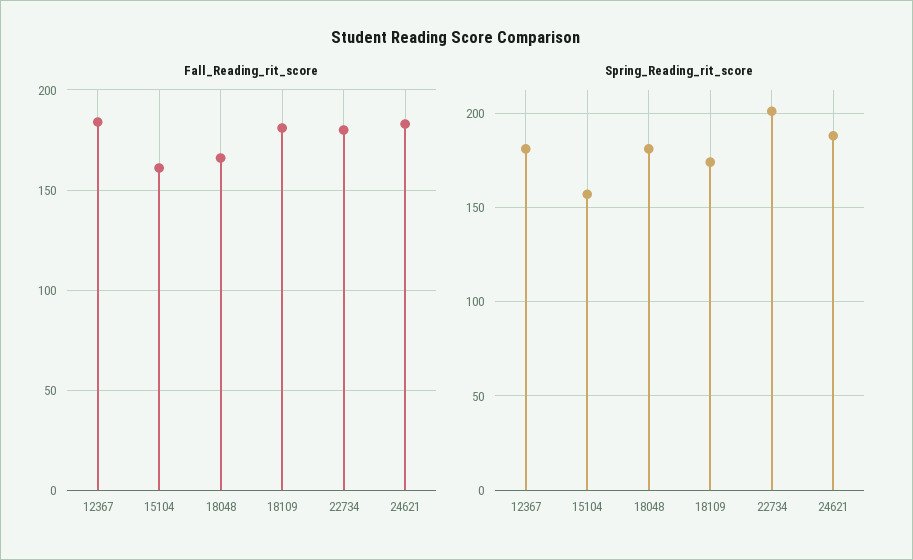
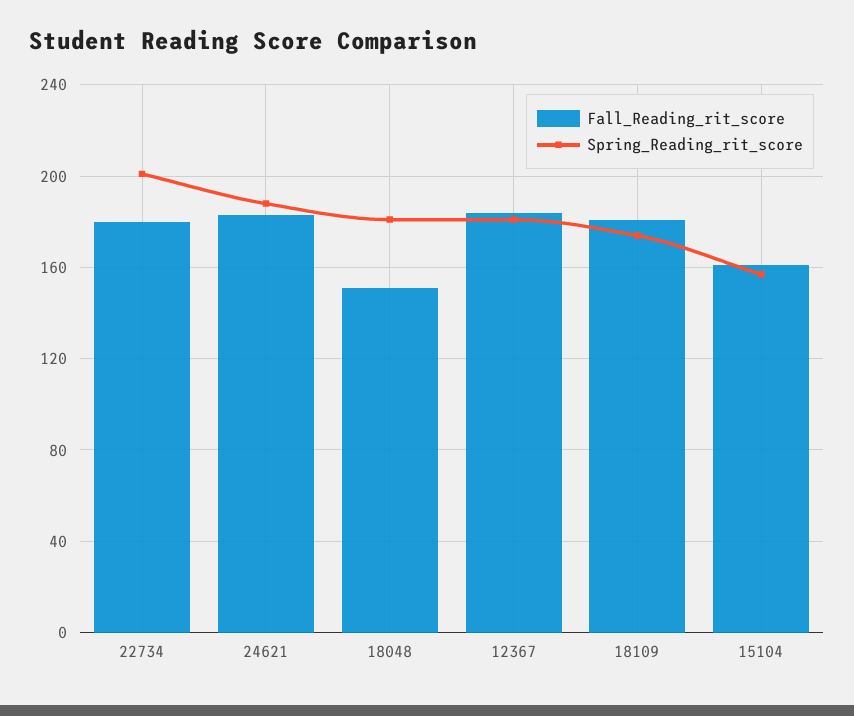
Fall_Reading_rit_score, 18048: 165 -> 150

